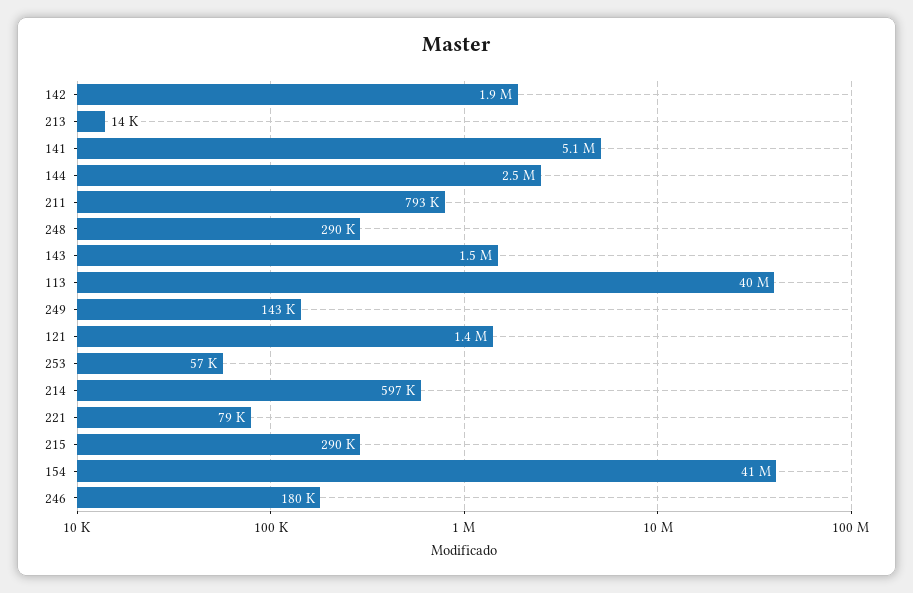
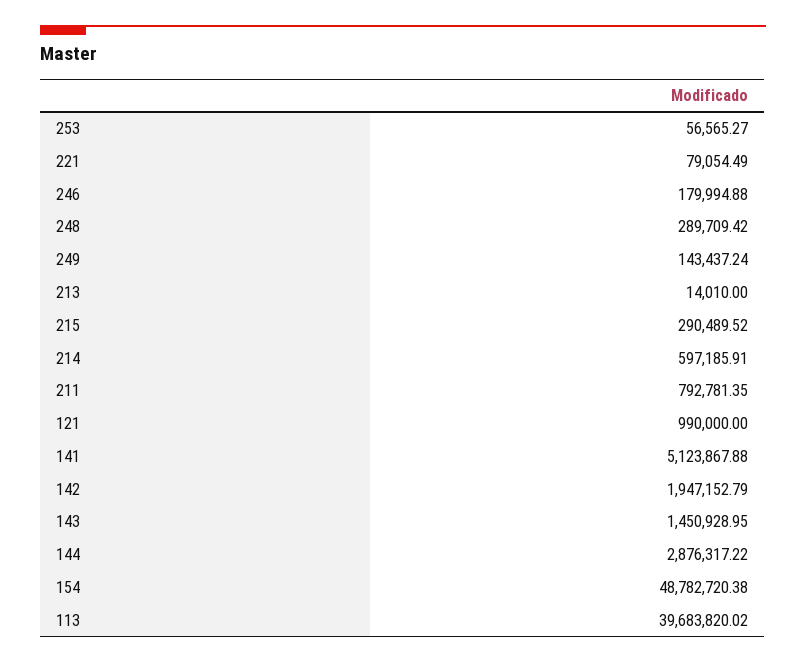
144: 2500000 -> 2876317.22
121: 1400000 -> 990000
154: 41000000 -> 48782720.38

